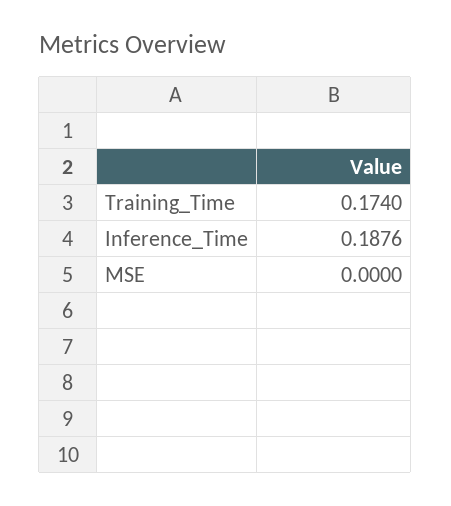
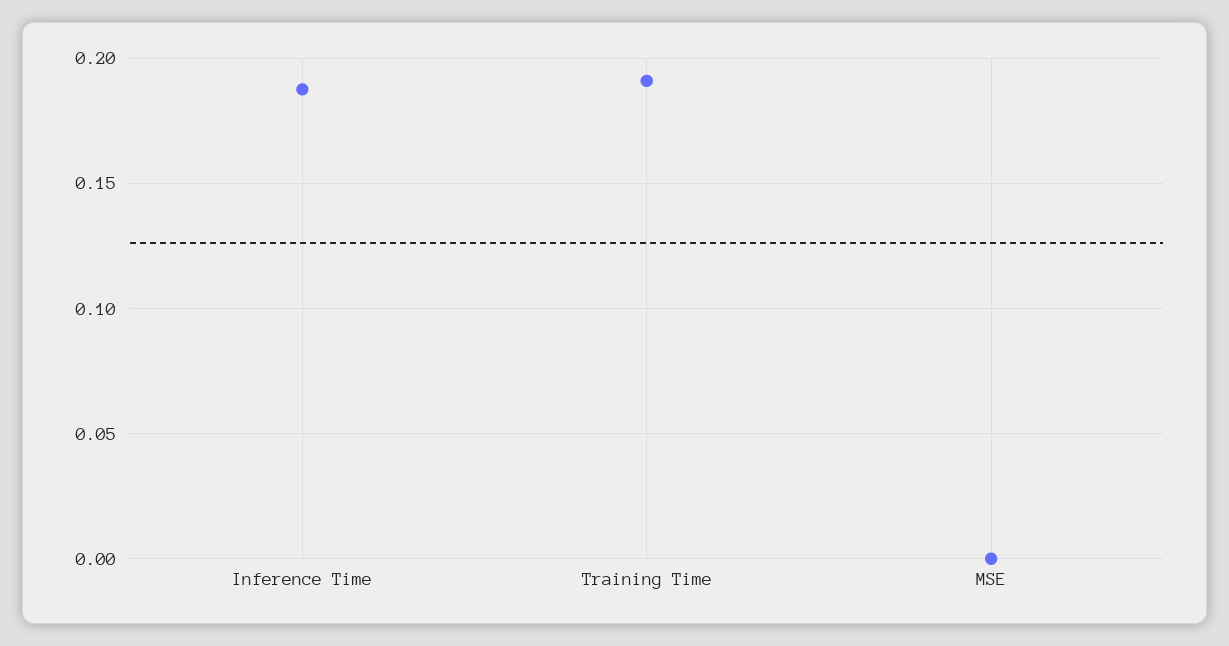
Training_Time: 0.174 -> 0.19

